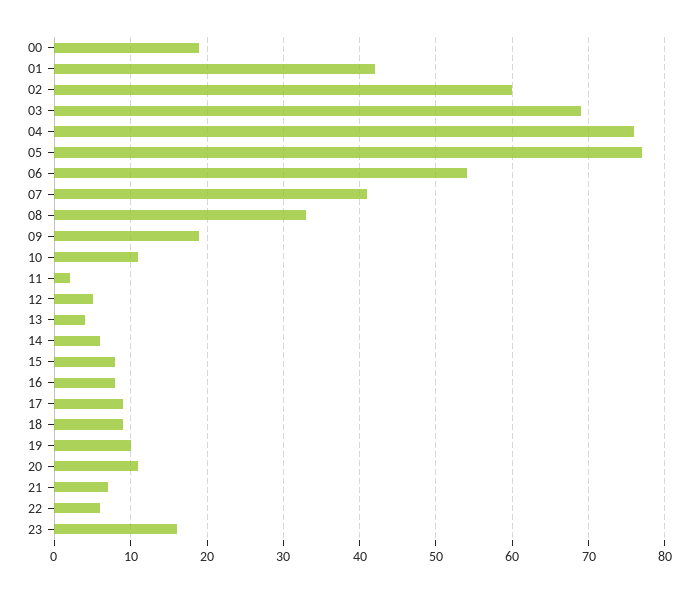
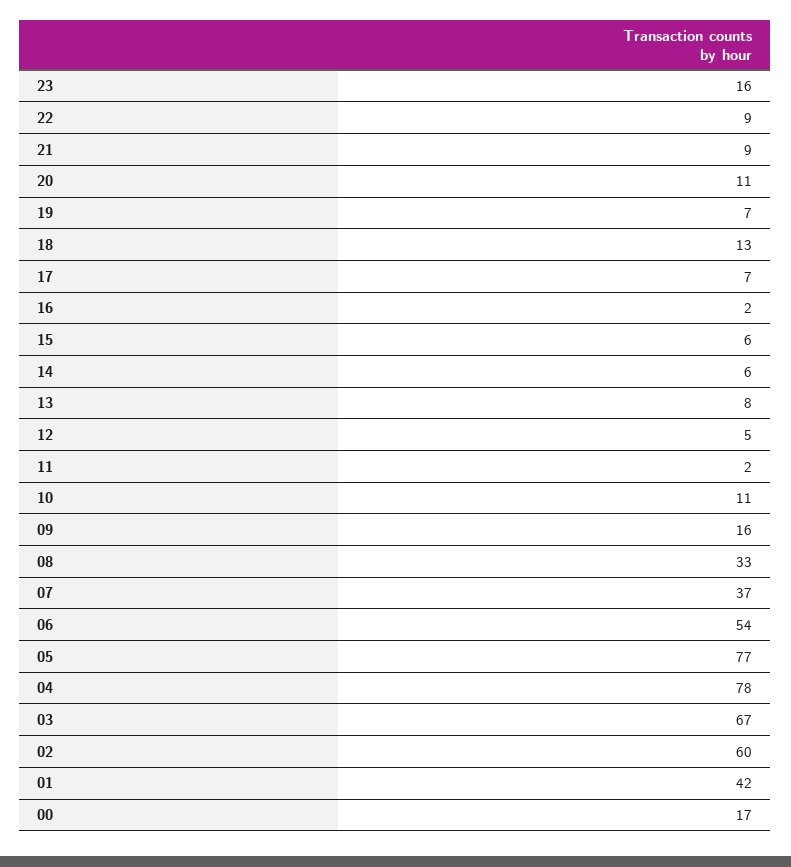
00: 19 -> 17
03: 69 -> 67
04: 76 -> 78
07: 41 -> 37
09: 19 -> 16
13: 4 -> 8
15: 8 -> 6
16: 8 -> 2
17: 9 -> 7
18: 9 -> 13
19: 10 -> 7
21: 7 -> 9
22: 6 -> 9

